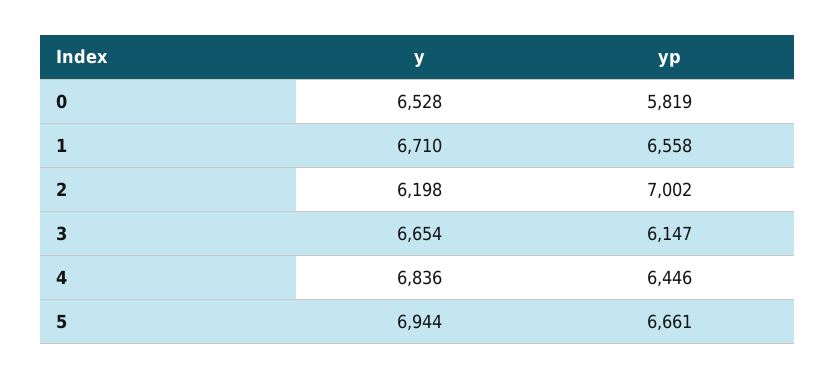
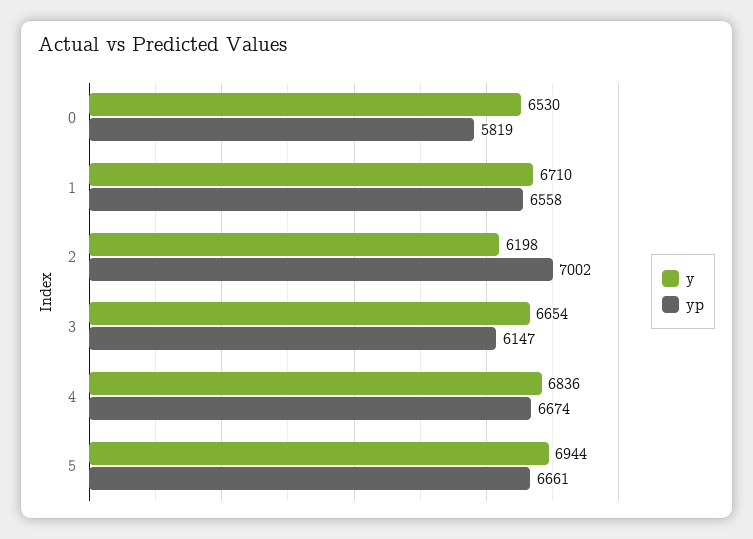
y, 0: 6528 -> 6530
yp, 4: 6446 -> 6674

